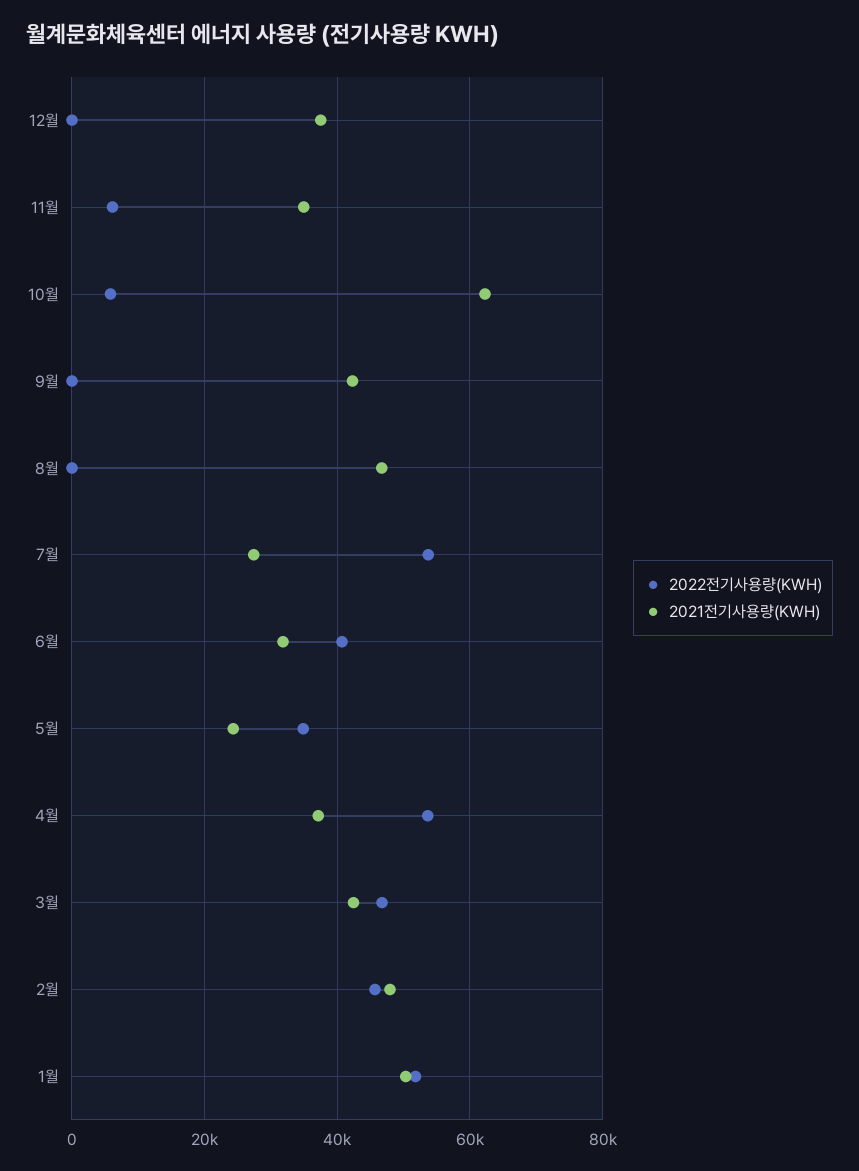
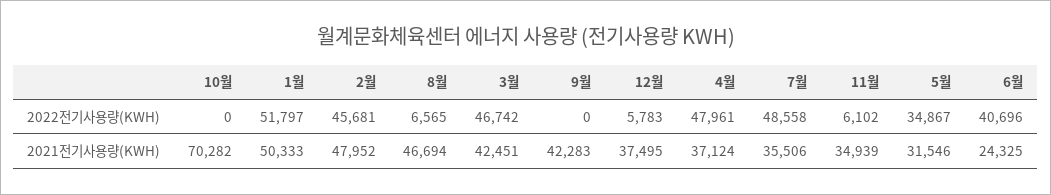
2022전기사용량(KWH), 12월: 0 -> 5783
2022전기사용량(KWH), 10월: 6000 -> 0
2021전기사용량(KWH), 10월: 62000 -> 70282
2022전기사용량(KWH), 8월: 0 -> 6565
2022전기사용량(KWH), 7월: 54000 -> 48558
2021전기사용량(KWH), 7월: 28000 -> 35506
2021전기사용량(KWH), 6월: 32000 -> 24325
2021전기사용량(KWH), 5월: 24000 -> 31546
2022전기사용량(KWH), 4월: 54000 -> 47961

